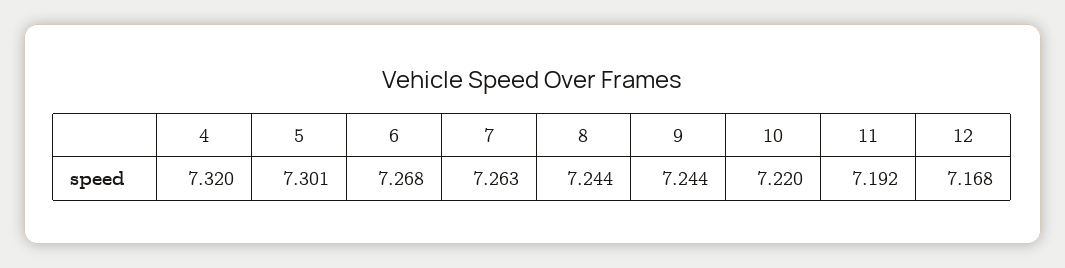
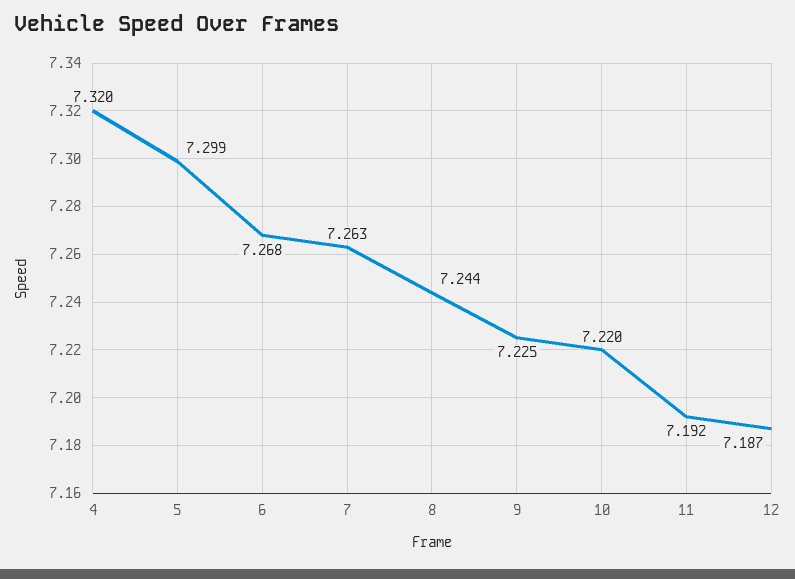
5: 7.301 -> 7.299
9: 7.244 -> 7.225
12: 7.168 -> 7.187

